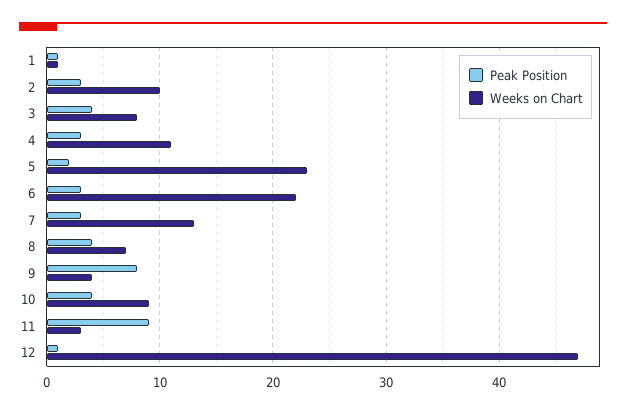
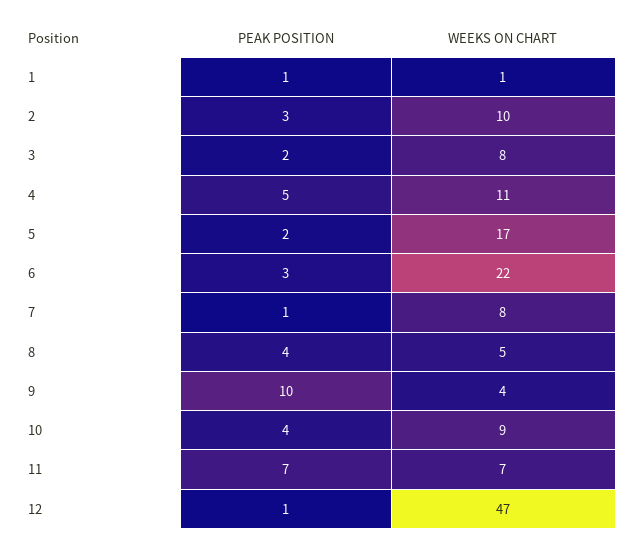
Peak Position, 3: 4 -> 2
Peak Position, 4: 3 -> 5
Weeks on Chart, 5: 23 -> 17
Peak Position, 7: 3 -> 1
Weeks on Chart, 7: 13 -> 8
Weeks on Chart, 8: 7 -> 5
Peak Position, 9: 8 -> 10
Peak Position, 11: 9 -> 7
Weeks on Chart, 11: 3 -> 7

